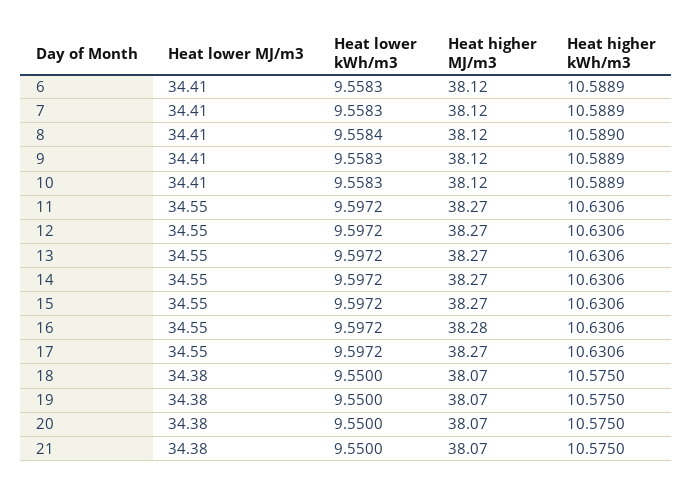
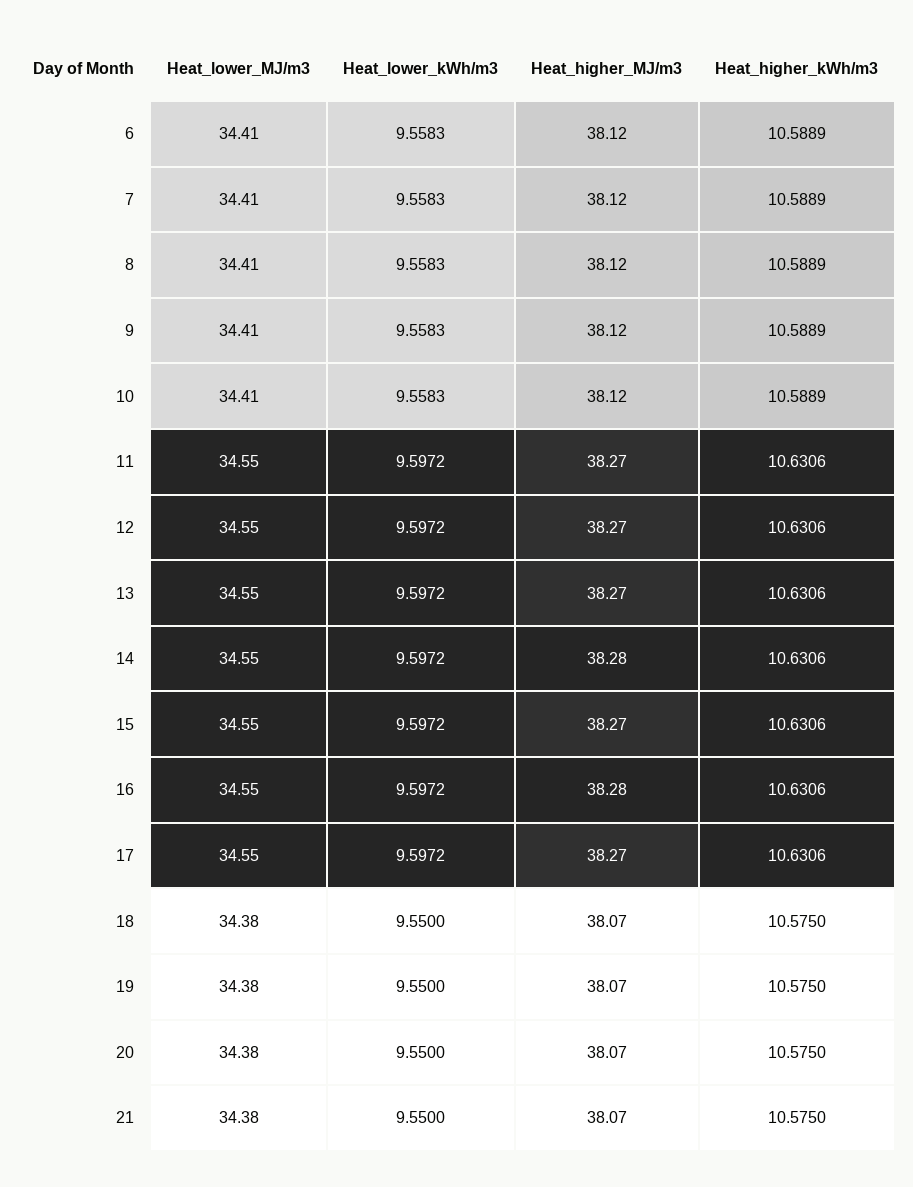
Heat lower kWh/m3, 8: 9.5584 -> 9.5583
Heat higher kWh/m3, 8: 10.589 -> 10.5889
Heat higher MJ/m3, 14: 38.27 -> 38.28

